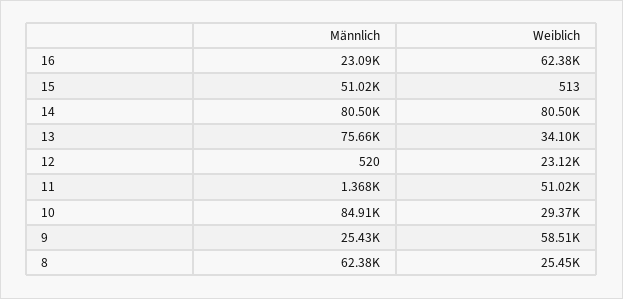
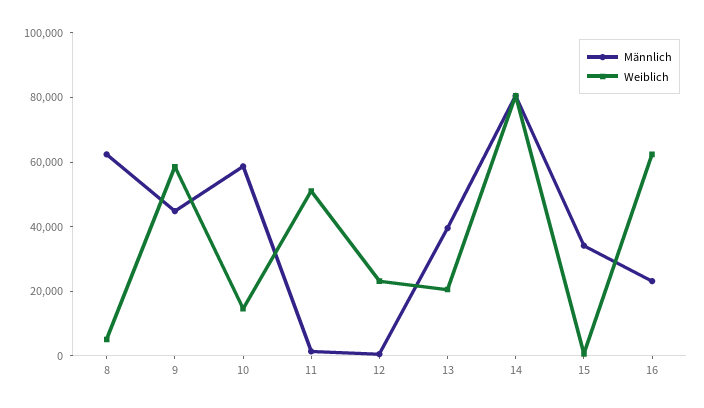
Männlich, 15: 51020 -> 35000
Männlich, 13: 75660 -> 40000
Weiblich, 13: 34100 -> 20000
Männlich, 10: 84910 -> 60000
Weiblich, 10: 29370 -> 15000
Männlich, 9: 25430 -> 45000
Weiblich, 8: 25450 -> 5000

